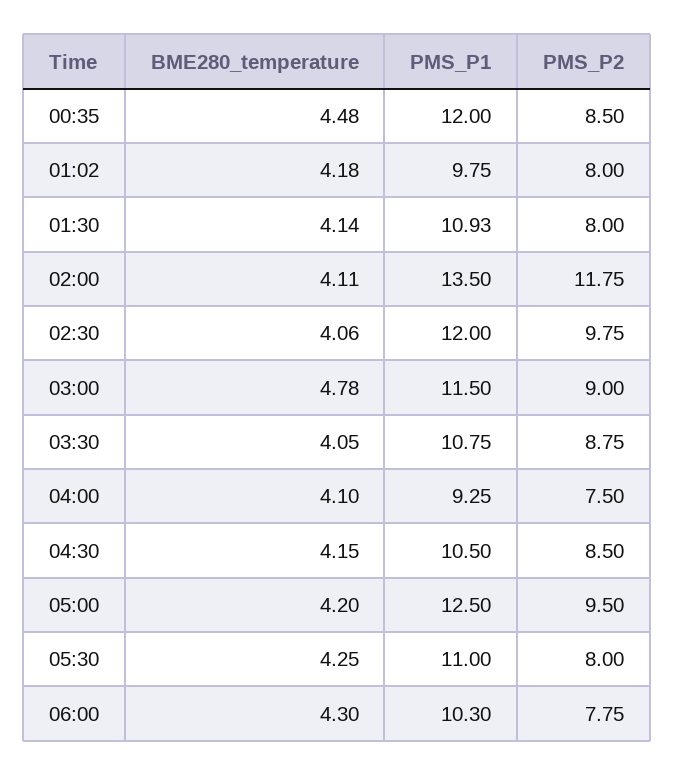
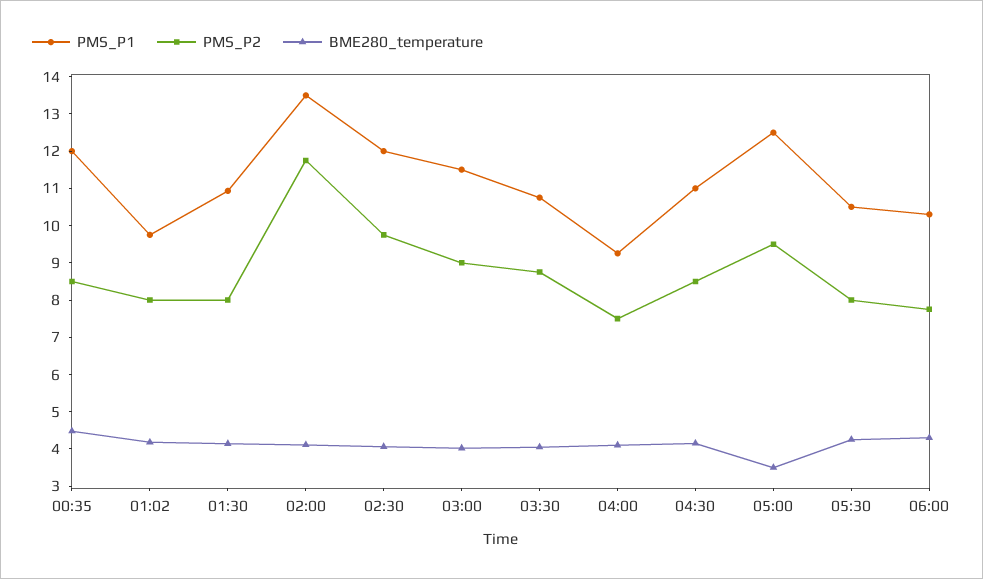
BME280_temperature, 03:00: 4.78 -> 4
PMS_P1, 04:30: 10.5 -> 11
BME280_temperature, 05:00: 4.2 -> 3.5
PMS_P1, 05:30: 11 -> 10.5

